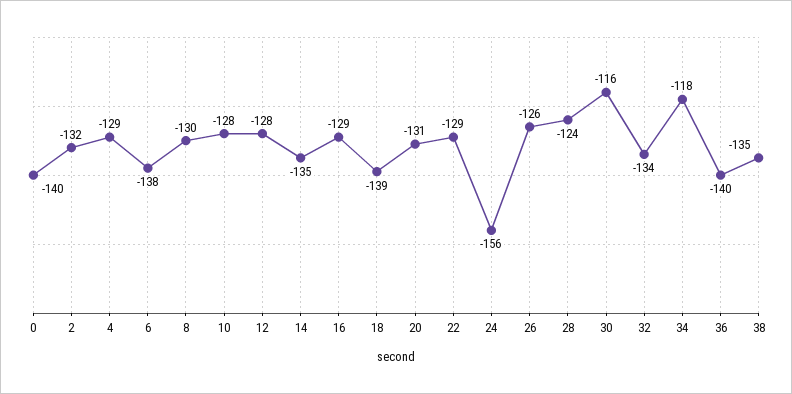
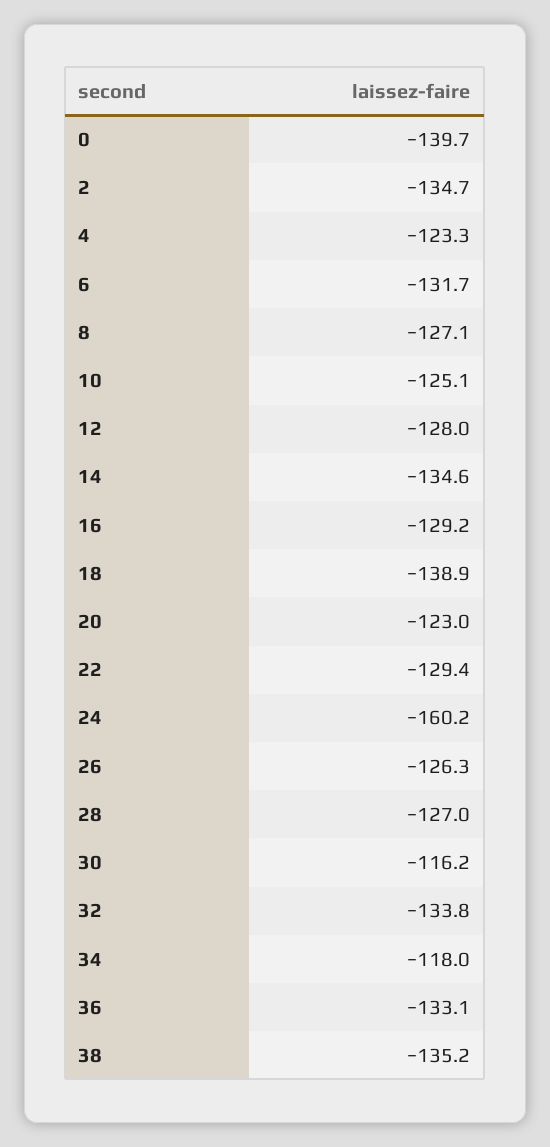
2: -132 -> -134.7
4: -129 -> -123.3
6: -138 -> -131.7
8: -130 -> -127.1
10: -128 -> -125.1
20: -131 -> -123
24: -156 -> -160.2
28: -124 -> -127
36: -140 -> -133.1

